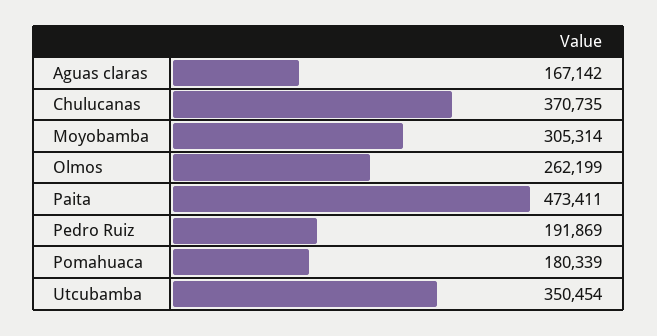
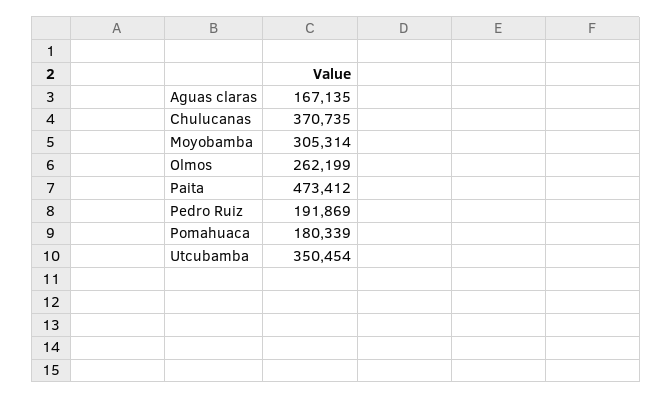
Aguas claras: 167142 -> 167135
Paita: 473411 -> 473412

